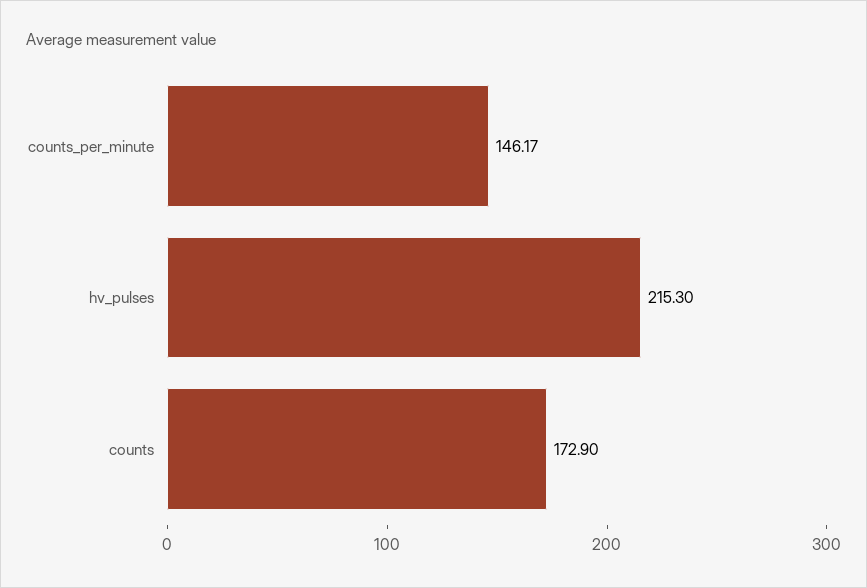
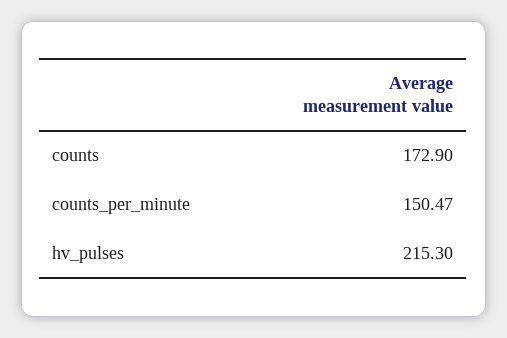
counts_per_minute: 146.17 -> 150.47

